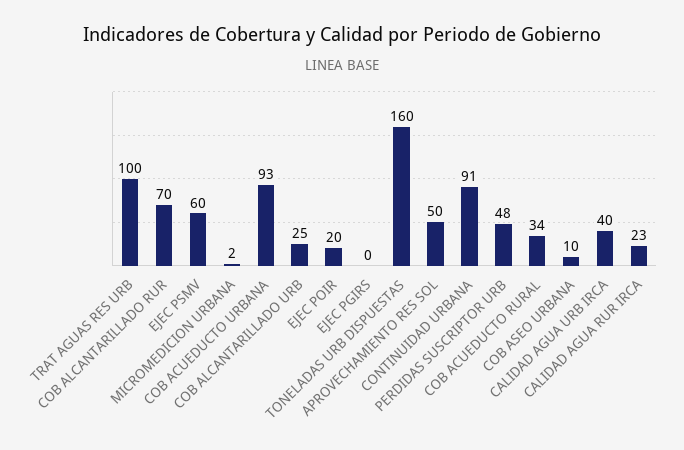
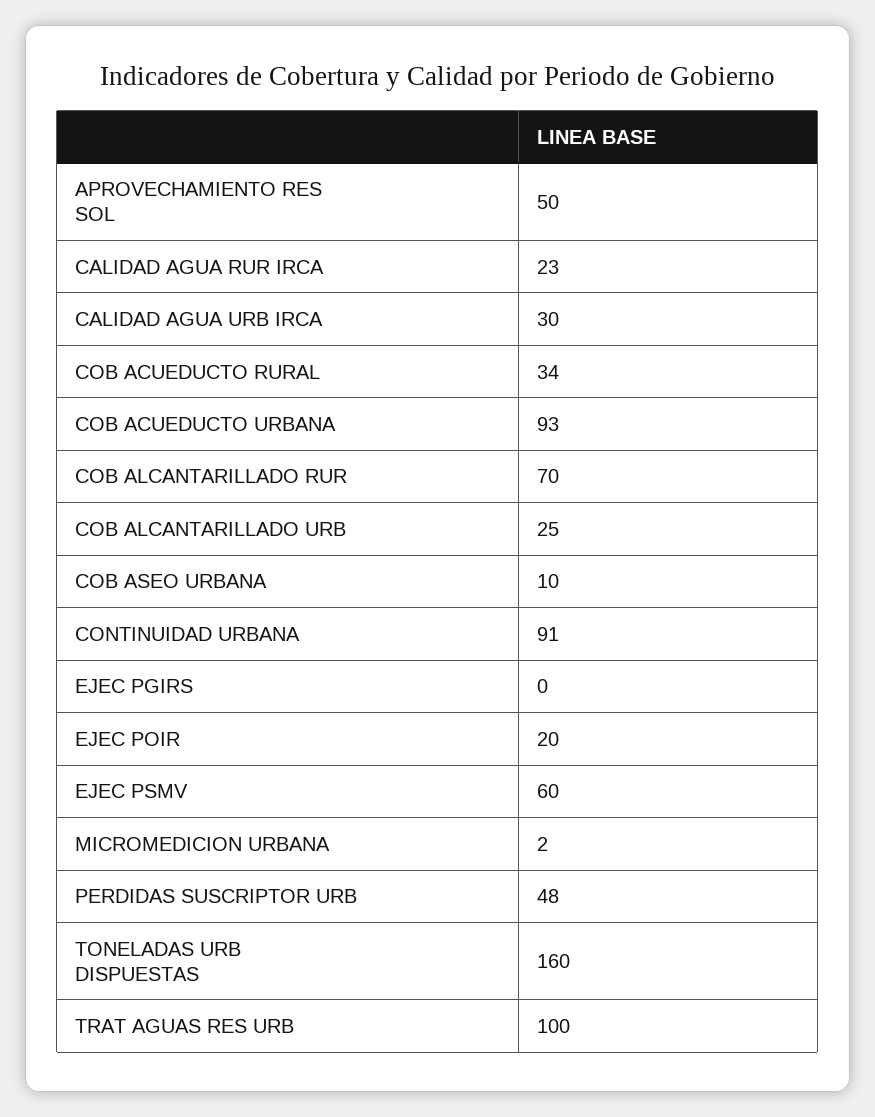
CALIDAD AGUA URB IRCA: 40 -> 30

